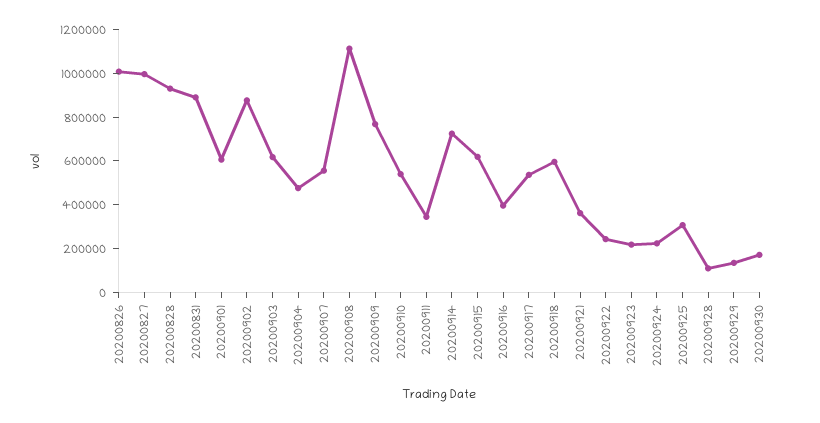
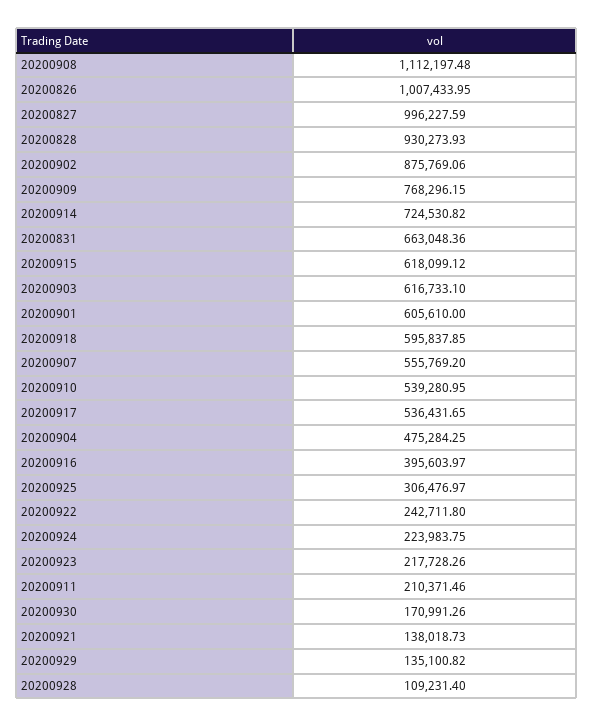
20200831: 900000 -> 663048.36
20200911: 350000 -> 210371.46
20200921: 350000 -> 138018.73

